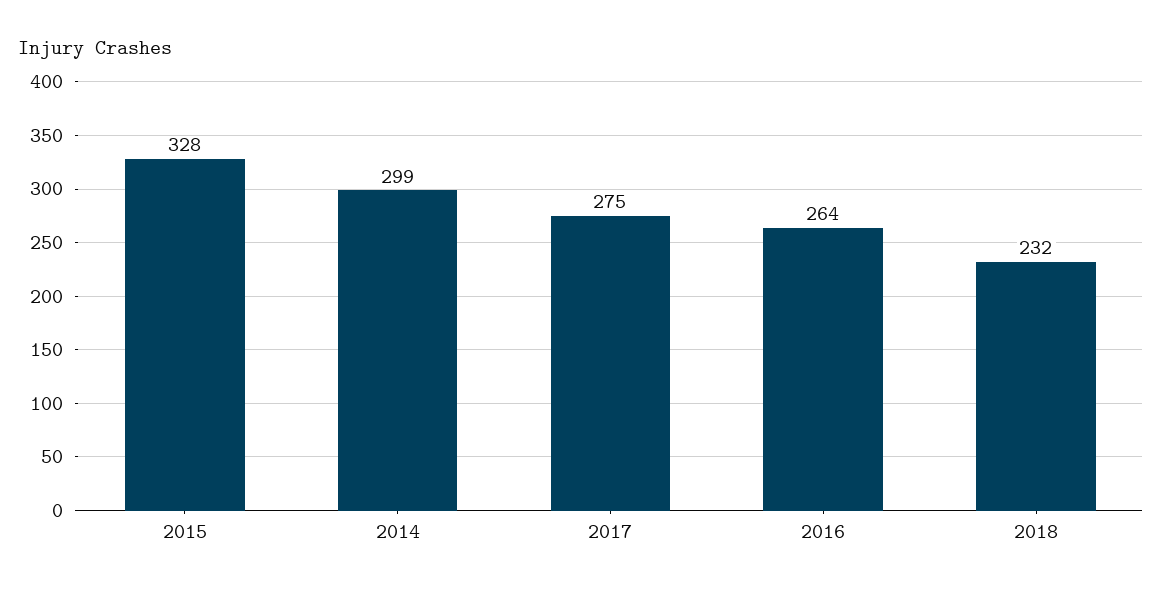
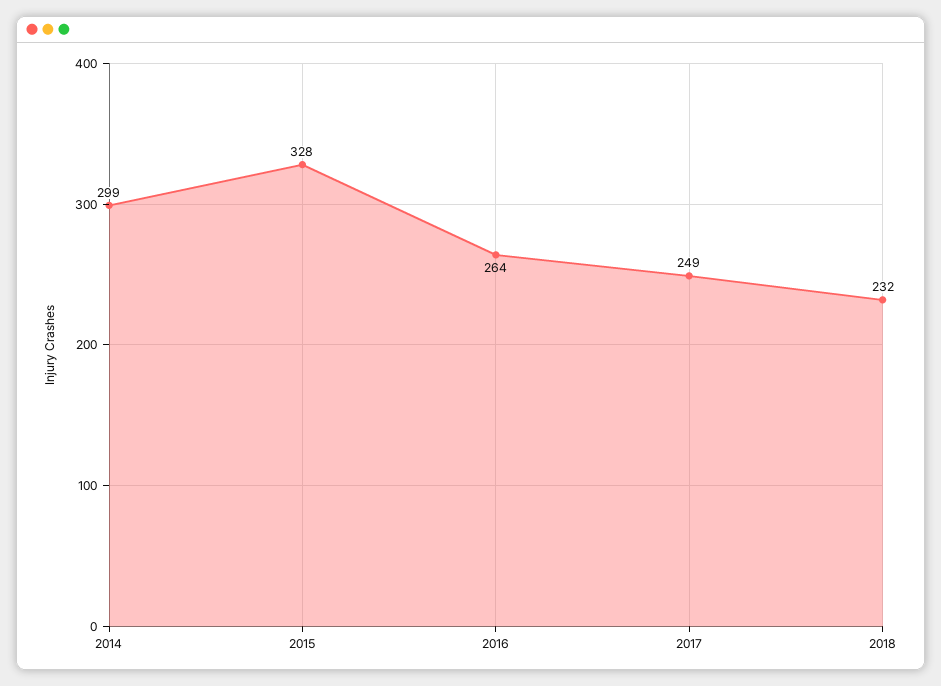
2017: 275 -> 249

